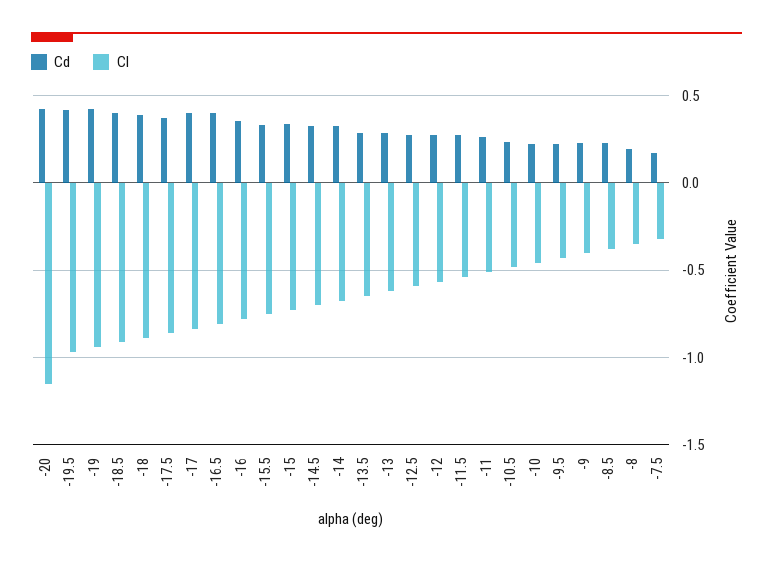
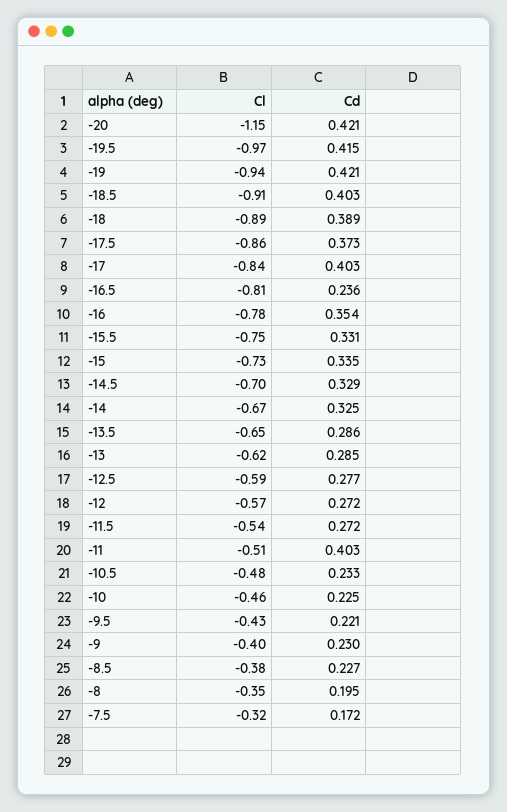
Cd, -16.5: 0.4 -> 0.236
Cd, -11: 0.25 -> 0.403

